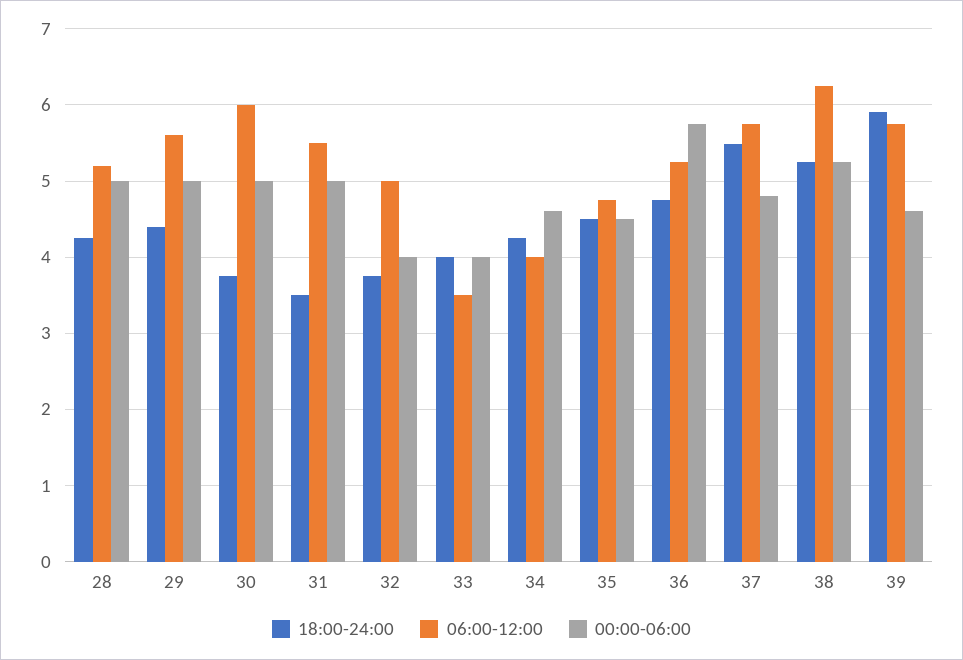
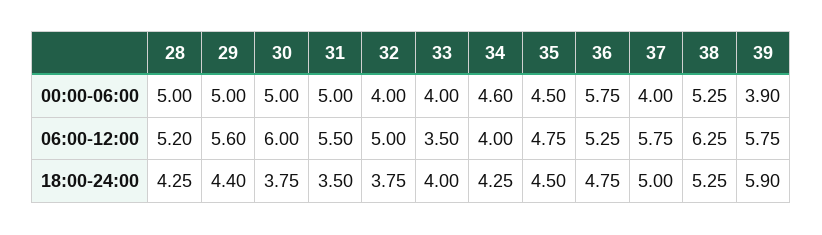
18:00-24:00, 37: 5.5 -> 5
00:00-06:00, 37: 4.8 -> 4
00:00-06:00, 39: 4.6 -> 3.9

